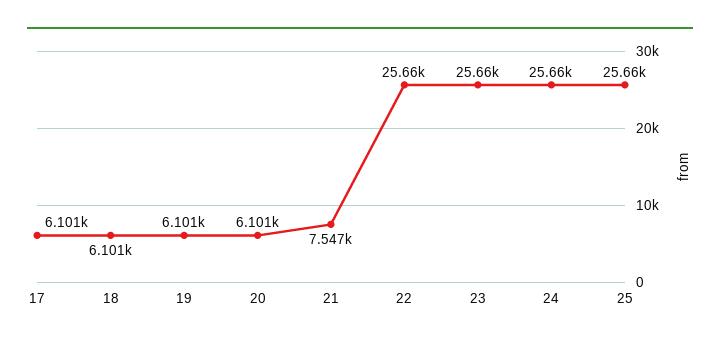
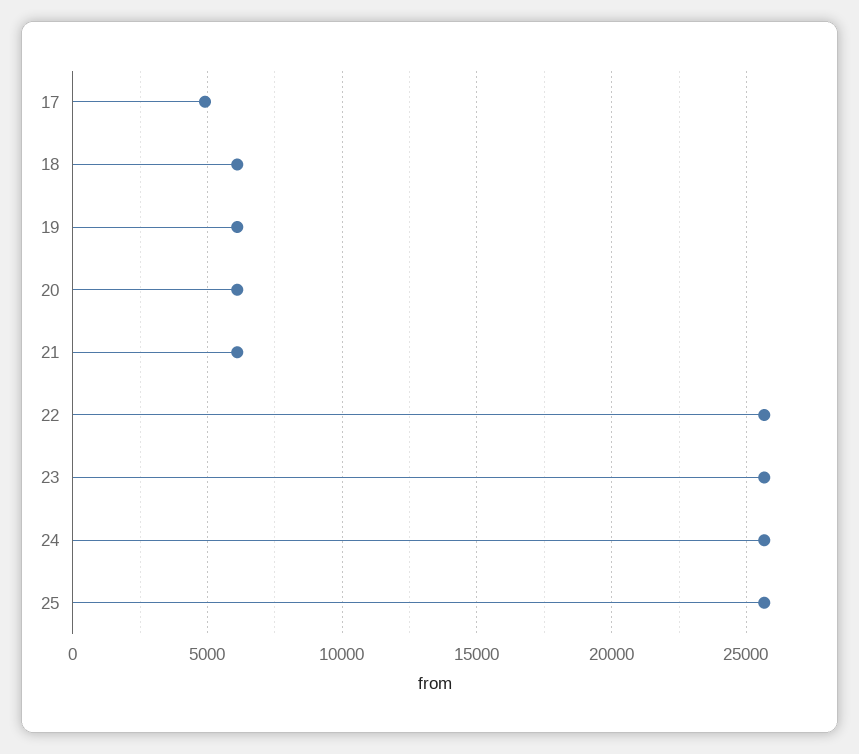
17: 6101 -> 5000
21: 7547 -> 6000

